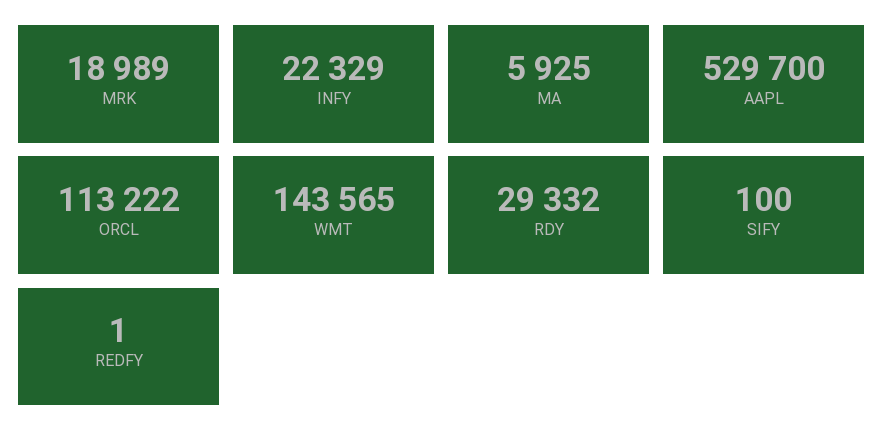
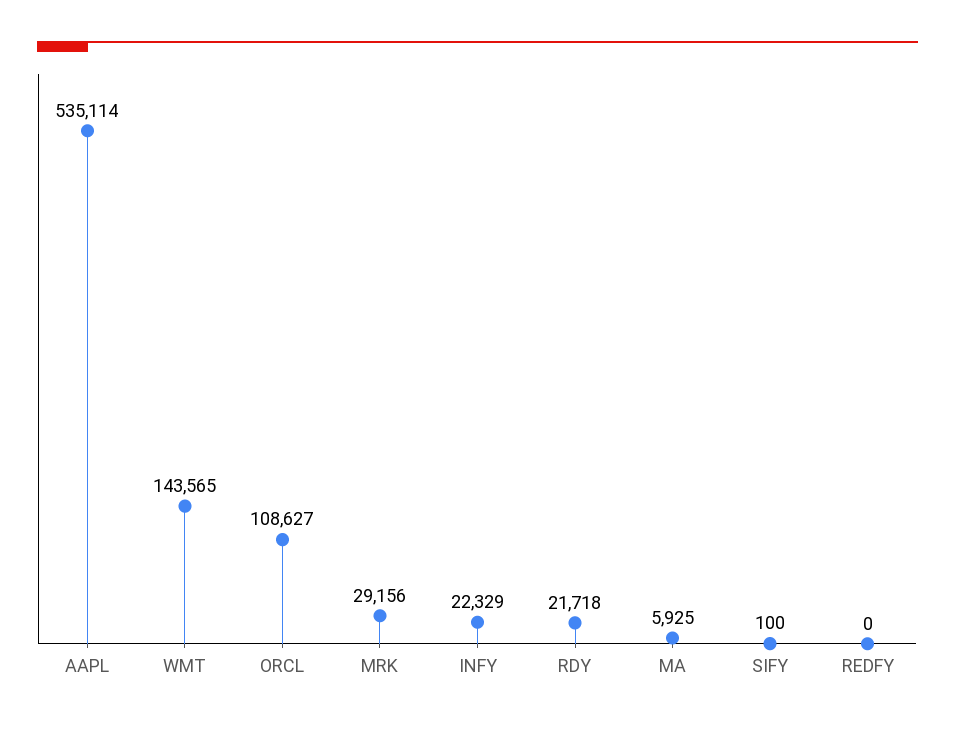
MRK: 18989 -> 29156
AAPL: 529700 -> 535114
ORCL: 113222 -> 108627
RDY: 29332 -> 21718
REDFY: 1 -> 0

